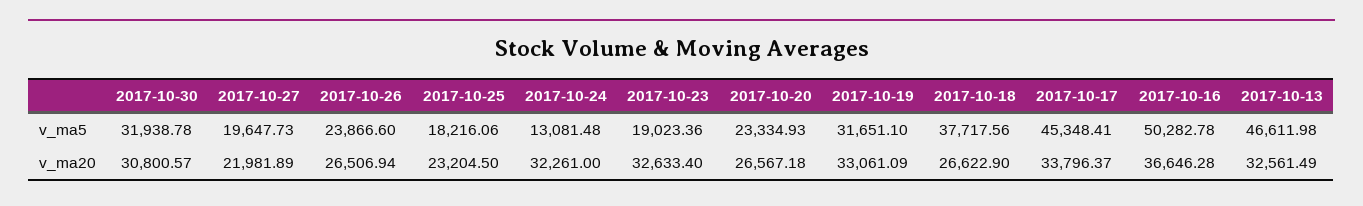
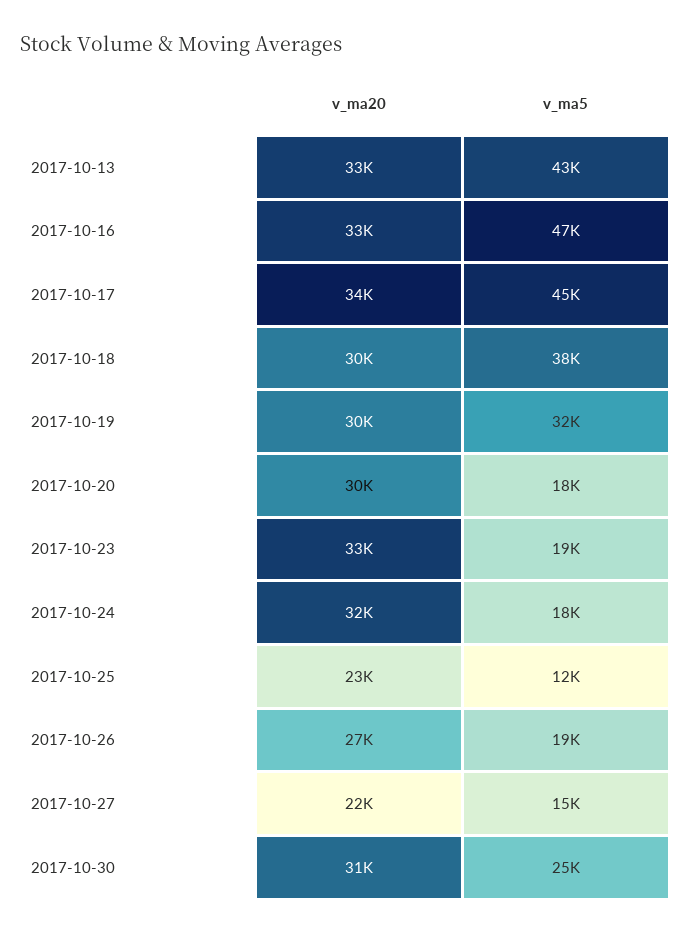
2017-10-30, v_ma5: 31938.78 -> 25000
2017-10-27, v_ma5: 19647.73 -> 15000
2017-10-26, v_ma5: 23866.6 -> 19000
2017-10-25, v_ma5: 18216.06 -> 12000
2017-10-24, v_ma5: 13081.48 -> 18000
2017-10-20, v_ma5: 23334.93 -> 18000
2017-10-16, v_ma5: 50282.78 -> 47000
2017-10-13, v_ma5: 46611.98 -> 43000
2017-10-20, v_ma20: 26567.18 -> 30000
2017-10-19, v_ma20: 33061.09 -> 30000
2017-10-18, v_ma20: 26622.9 -> 30000
2017-10-16, v_ma20: 36646.28 -> 33000

